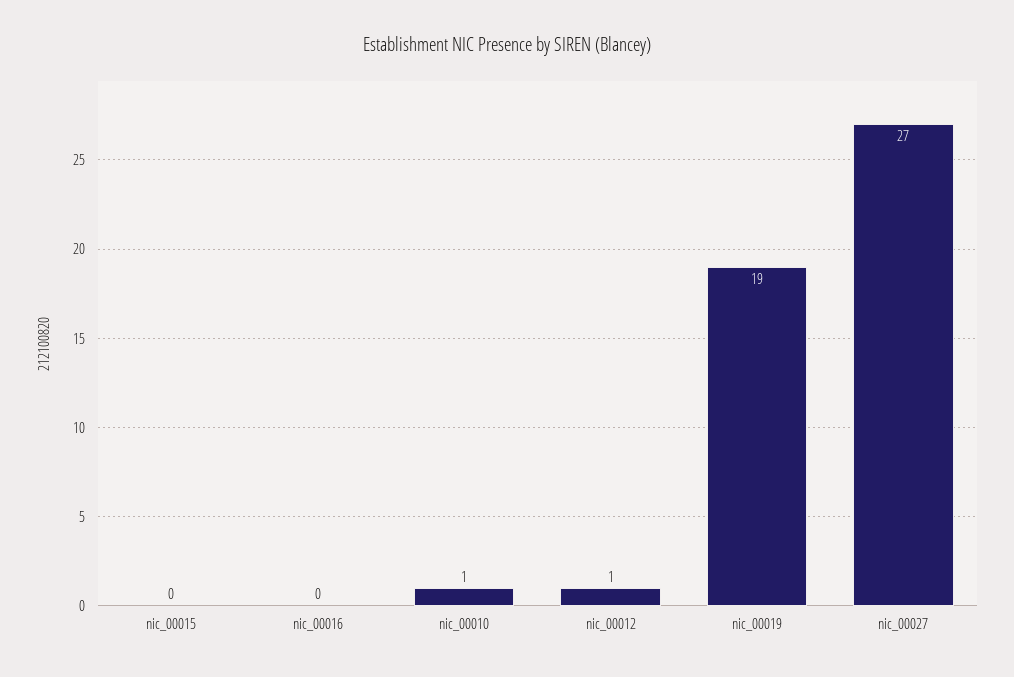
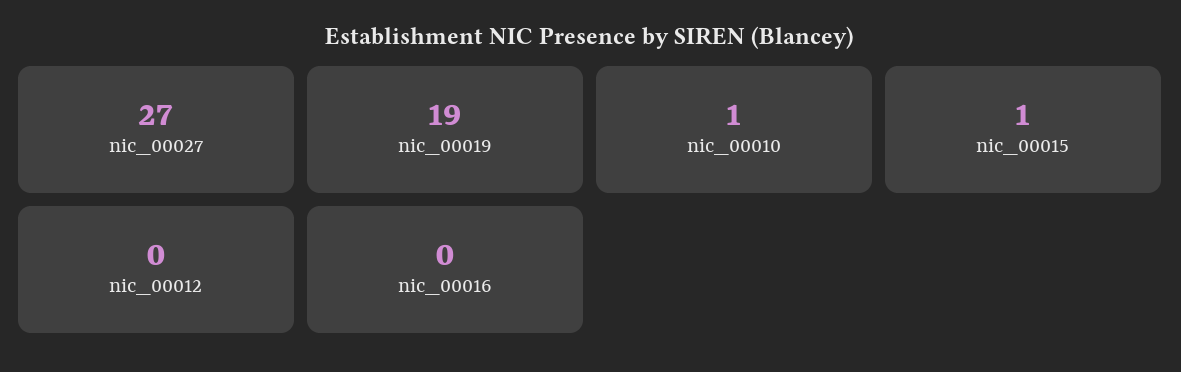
nic_00015: 0 -> 1
nic_00012: 1 -> 0

